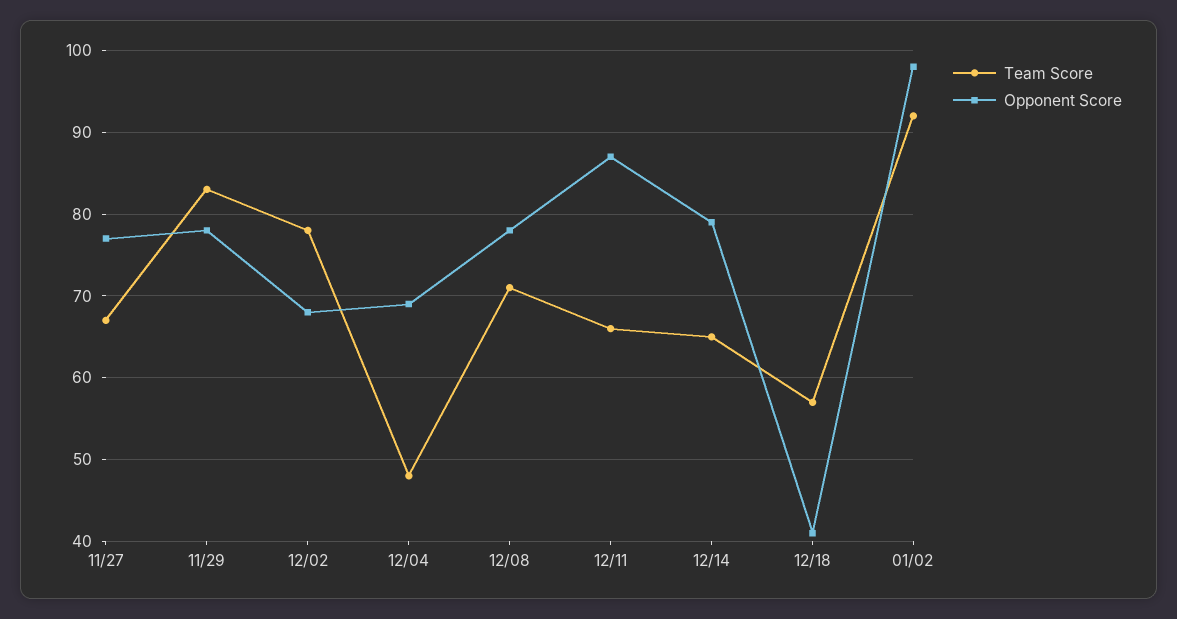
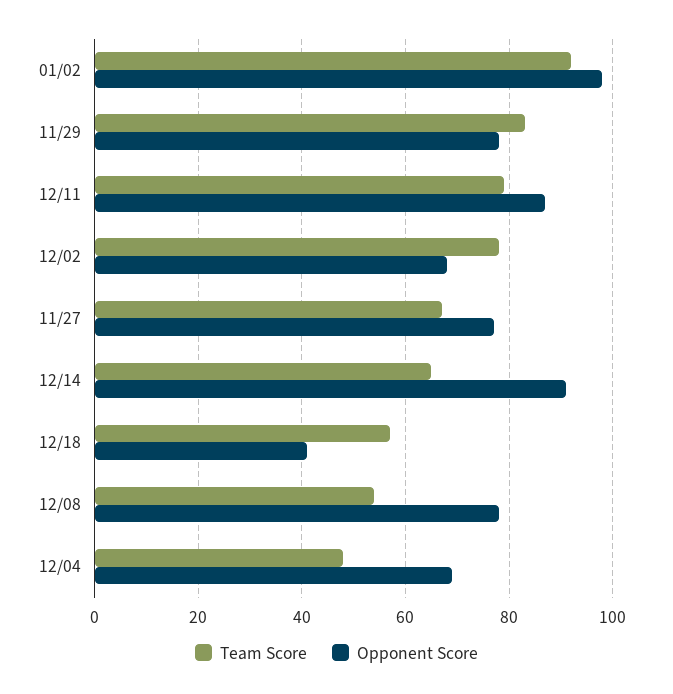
Team Score, 12/08: 71 -> 55
Team Score, 12/11: 66 -> 80
Opponent Score, 12/14: 79 -> 90

